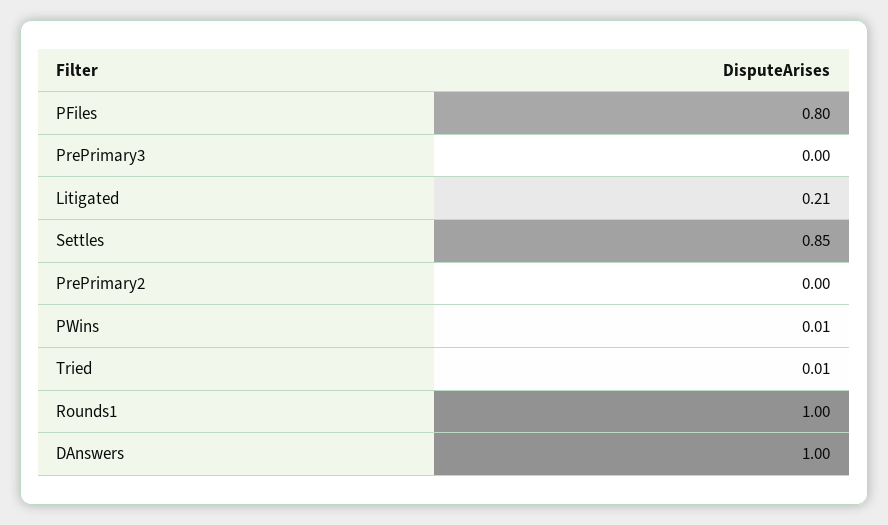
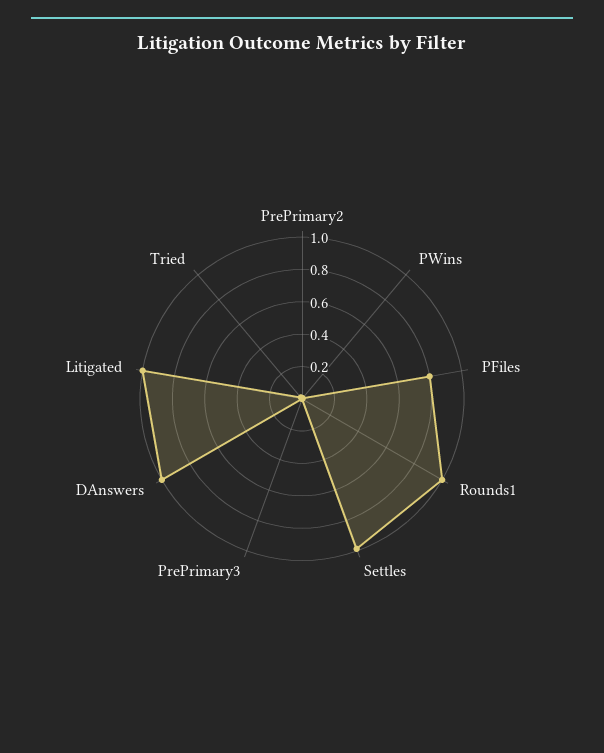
Litigated: 0.21 -> 1
Settles: 0.85 -> 1

